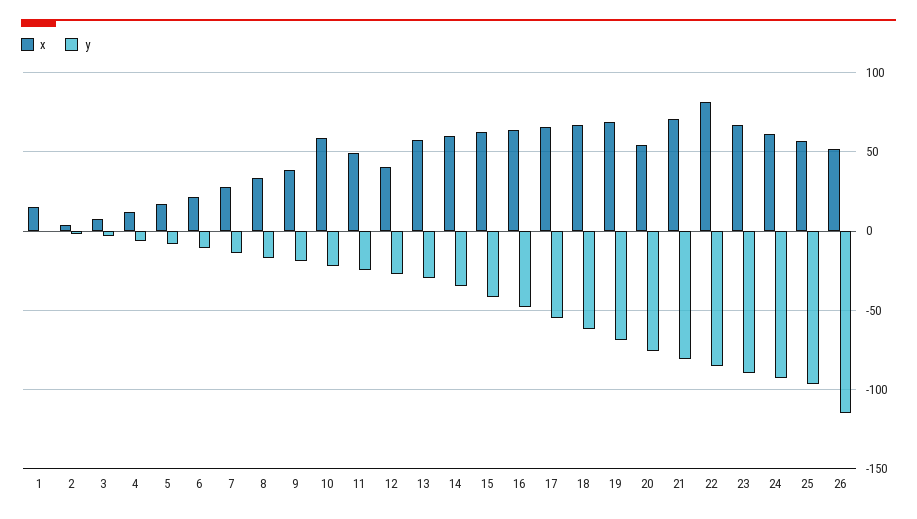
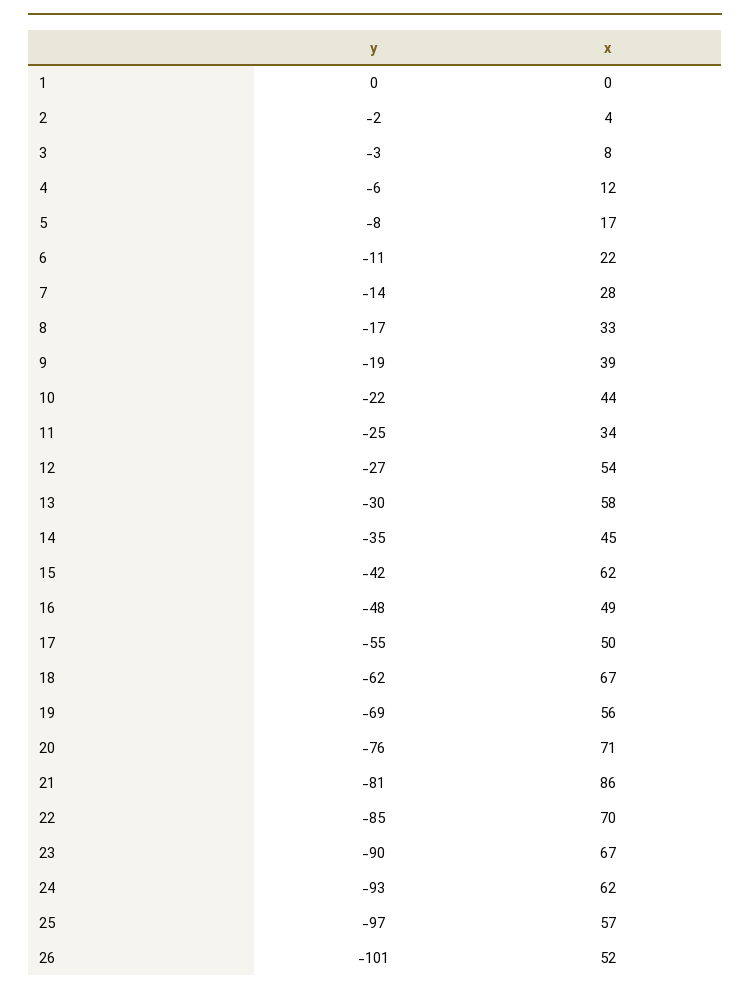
x, 1: 15 -> 0
x, 10: 60 -> 44
x, 11: 50 -> 34
x, 12: 40 -> 54
x, 14: 60 -> 45
x, 16: 65 -> 49
x, 17: 65 -> 50
x, 19: 70 -> 56
x, 20: 55 -> 71
x, 21: 70 -> 86
x, 22: 80 -> 70
y, 26: -115 -> -101

